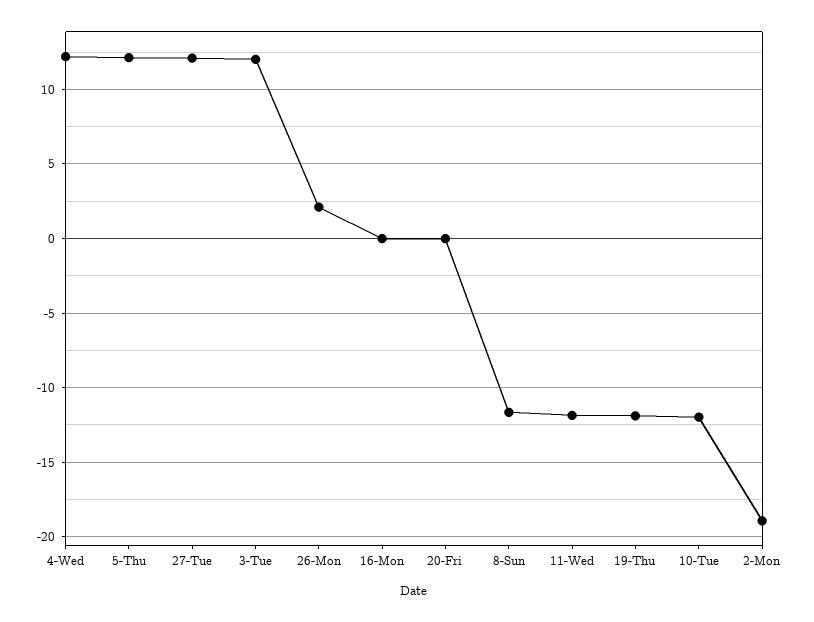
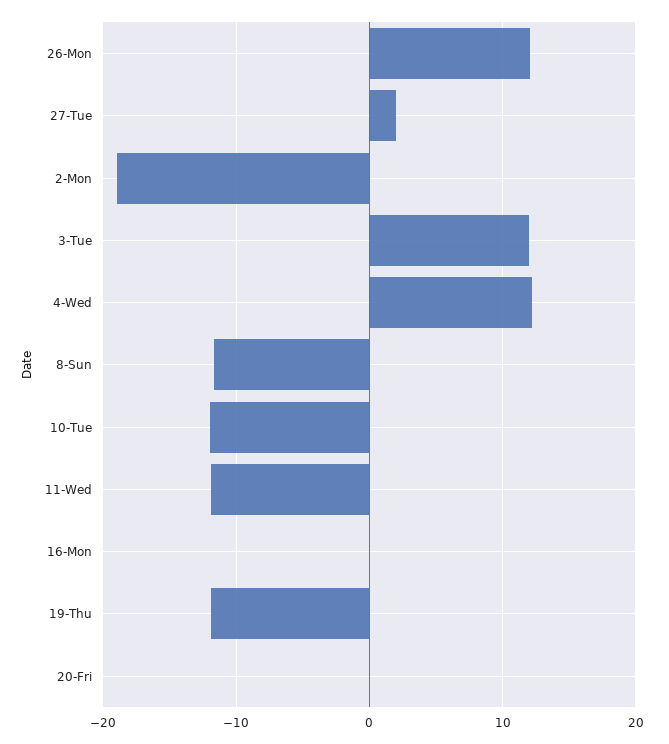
5-Thu: 12 -> none
27-Tue: 12 -> 2
26-Mon: 2 -> 12

